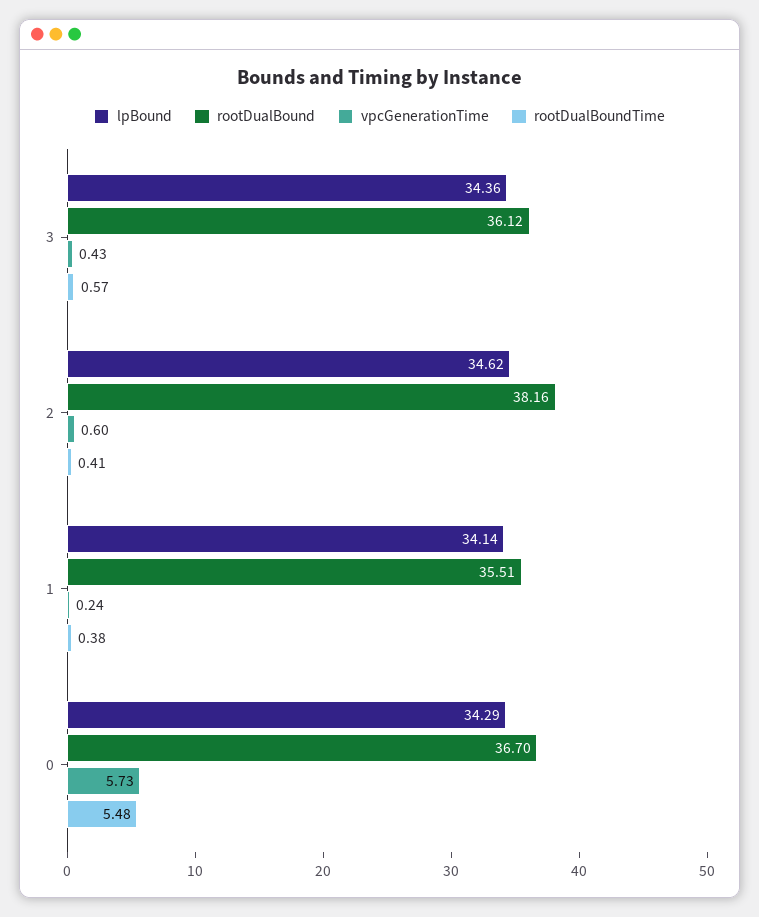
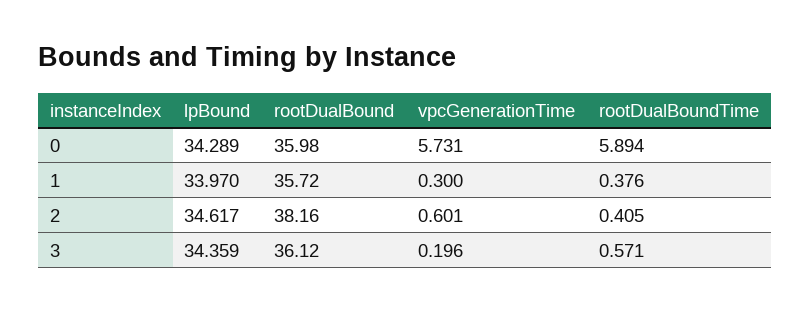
vpcGenerationTime, 3: 0.43 -> 0.196
lpBound, 1: 34.14 -> 33.97
rootDualBound, 1: 35.51 -> 35.72
vpcGenerationTime, 1: 0.24 -> 0.3
rootDualBound, 0: 36.7 -> 35.98
rootDualBoundTime, 0: 5.48 -> 5.894

